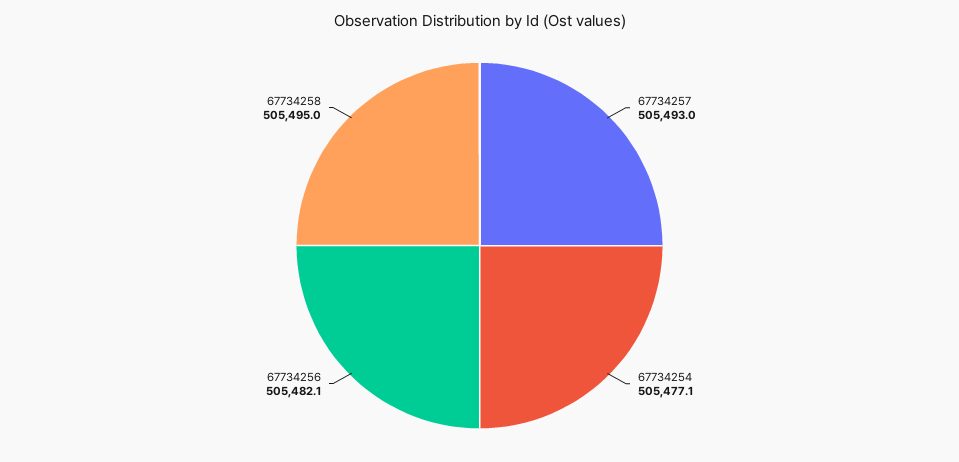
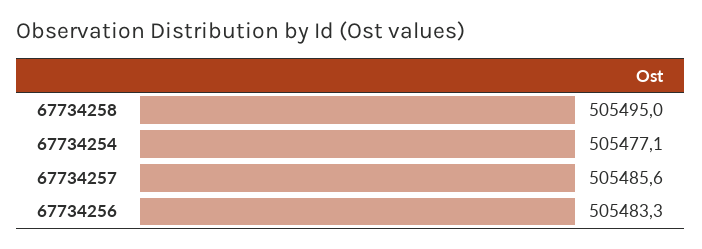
67734257: 505493 -> 505485.6
67734256: 505482.1 -> 505483.3

